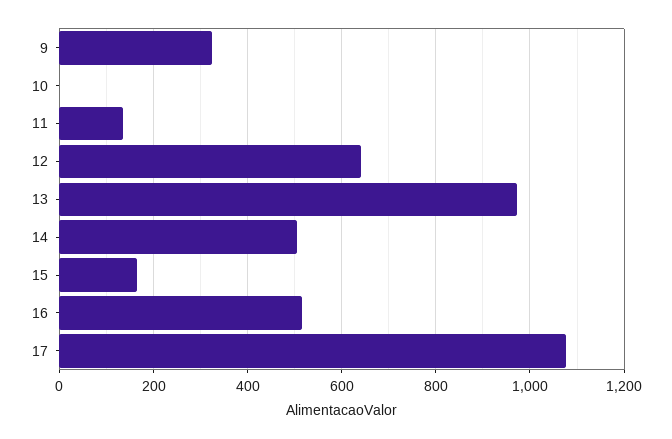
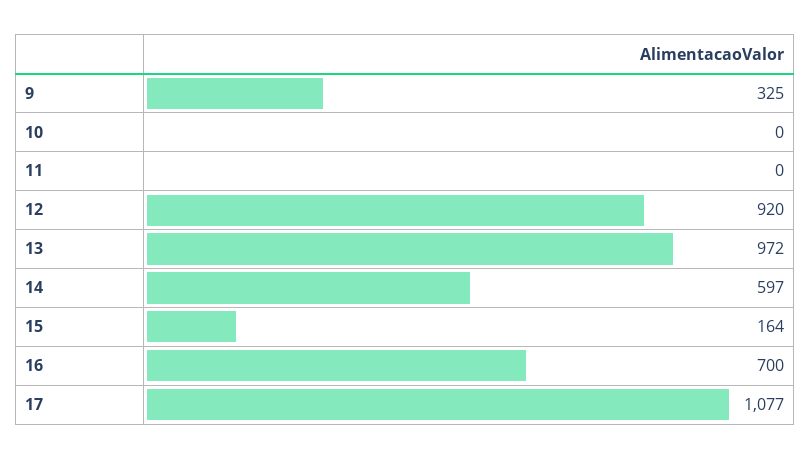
11: 140 -> 0
12: 640 -> 920
14: 500 -> 597
16: 520 -> 700

